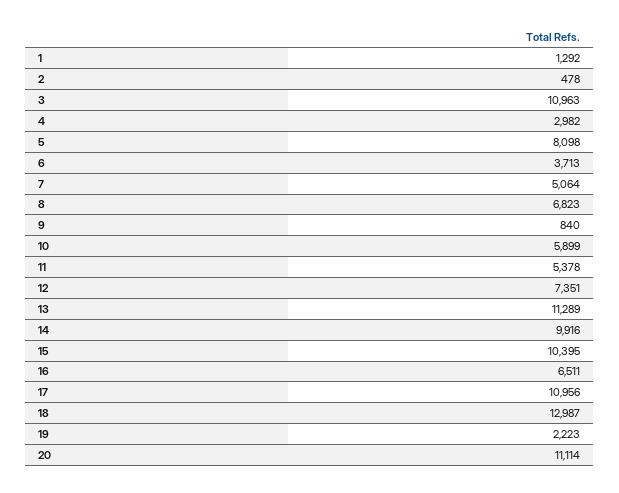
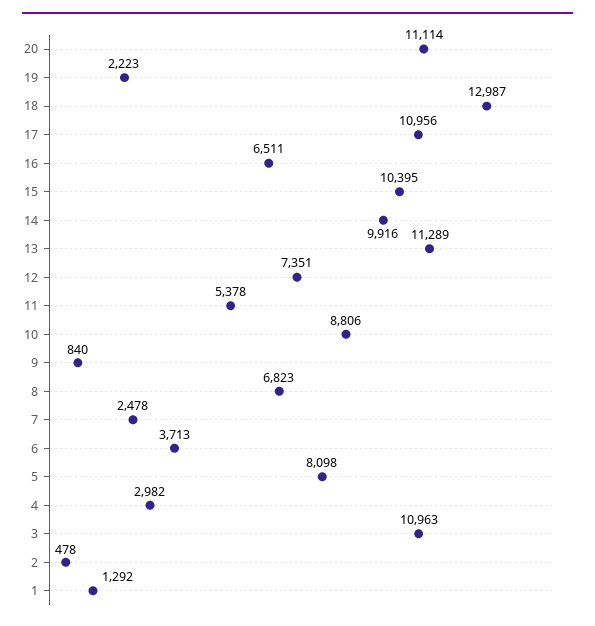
7: 5064 -> 2478
10: 5899 -> 8806

